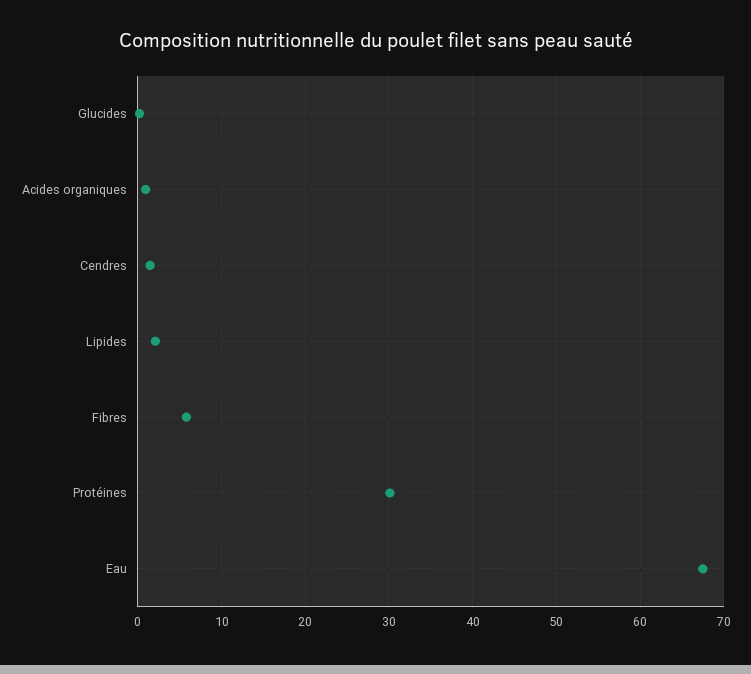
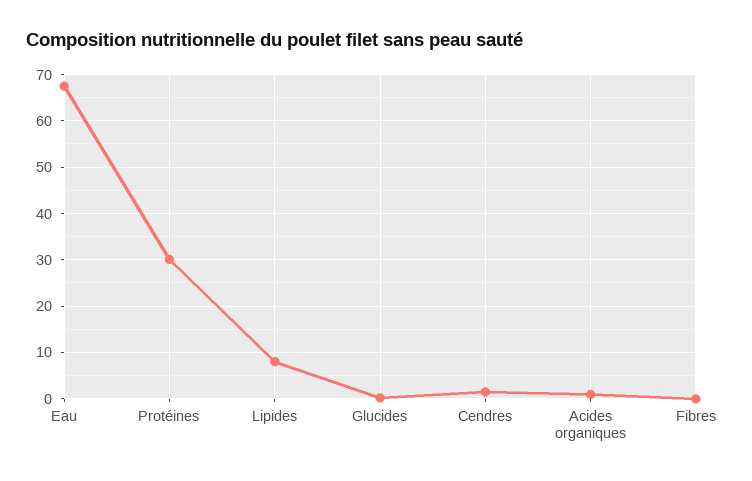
Lipides: 2 -> 8
Fibres: 6 -> 0

